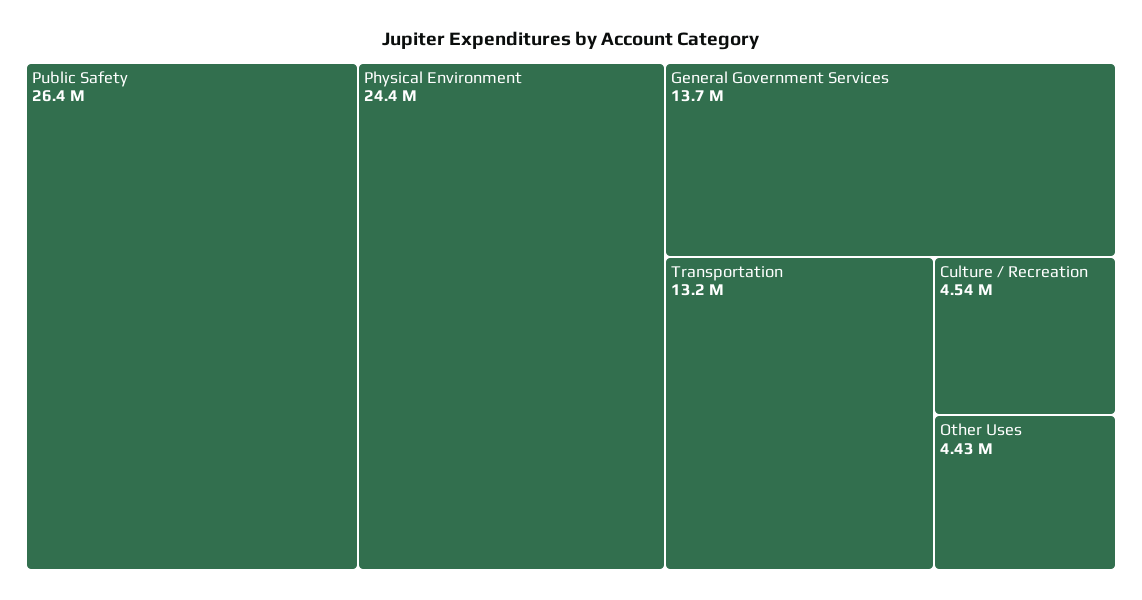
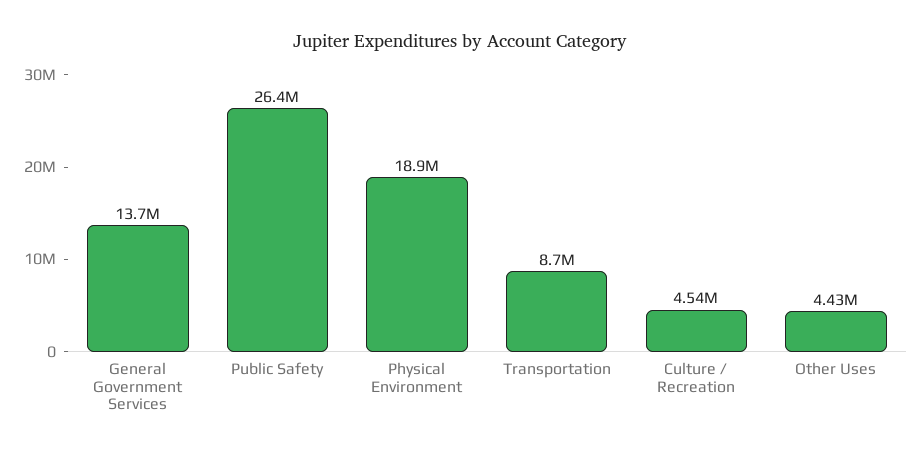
Physical Environment: 24400000 -> 18900000
Transportation: 13200000 -> 8700000

